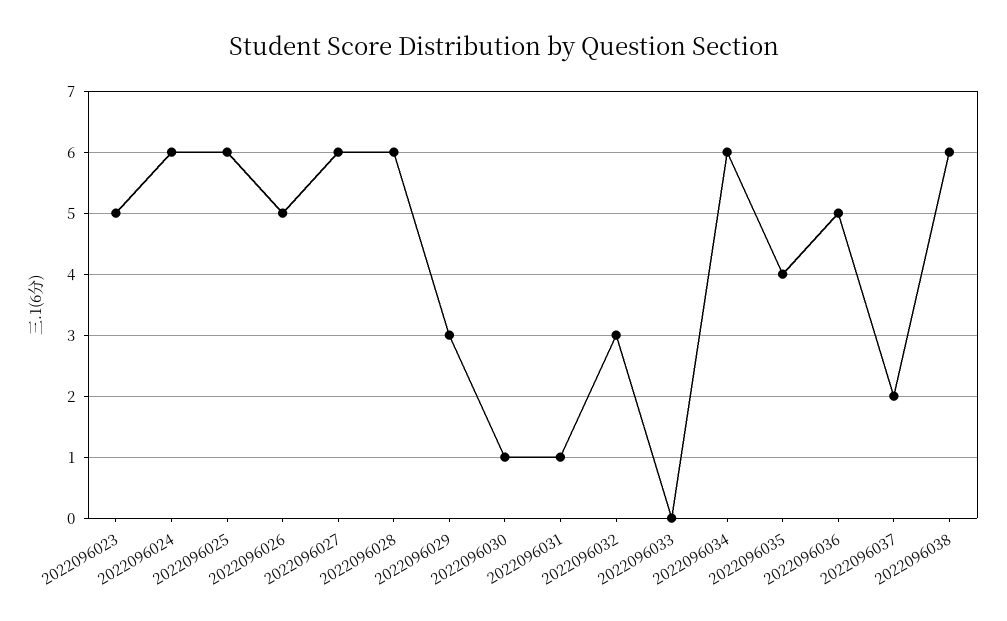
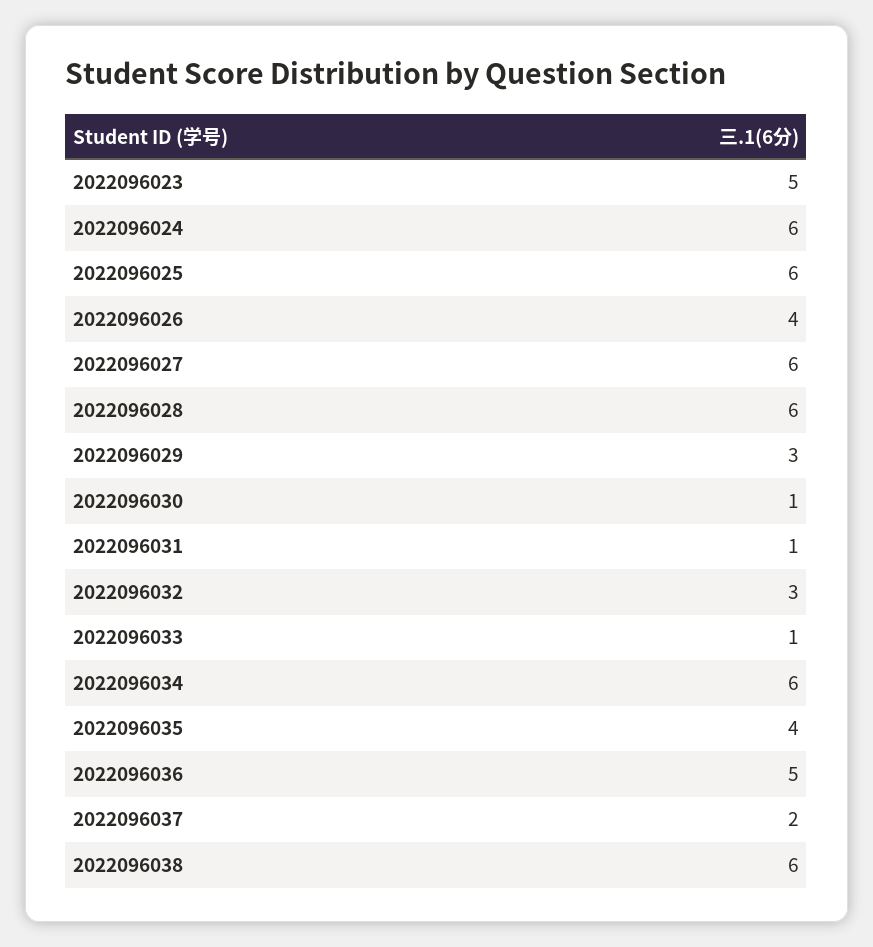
2022096026: 5 -> 4
2022096033: 0 -> 1

